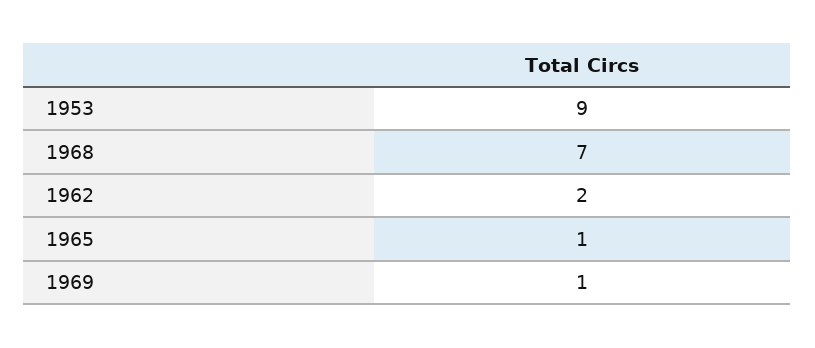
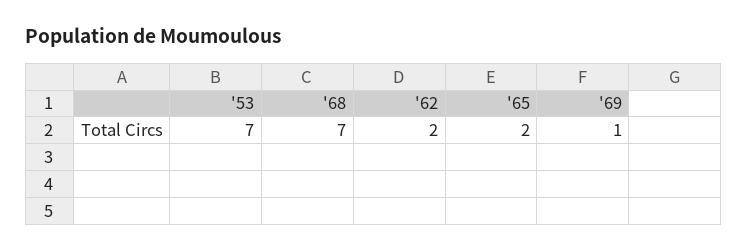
1953: 9 -> 7
1965: 1 -> 2

